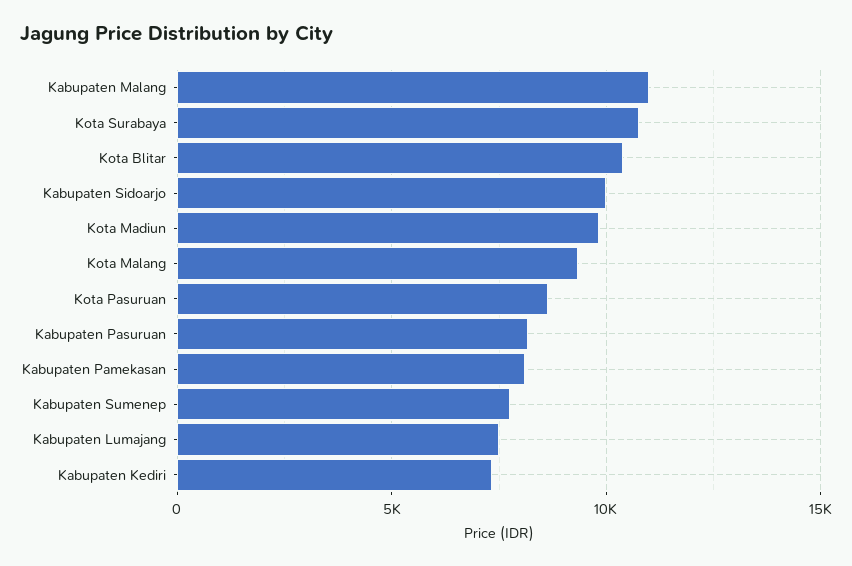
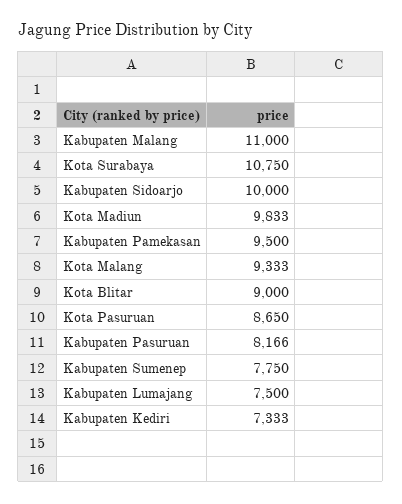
Kota Blitar: 10500 -> 9000
Kabupaten Pamekasan: 8000 -> 9500

